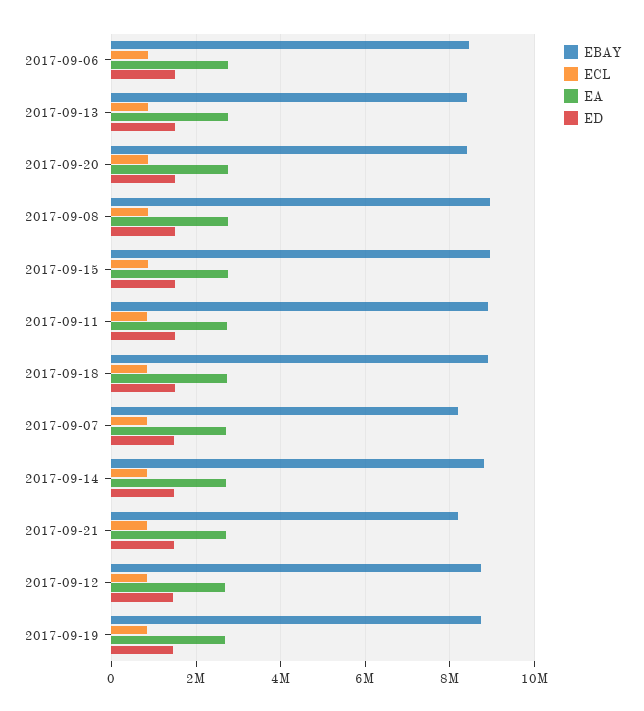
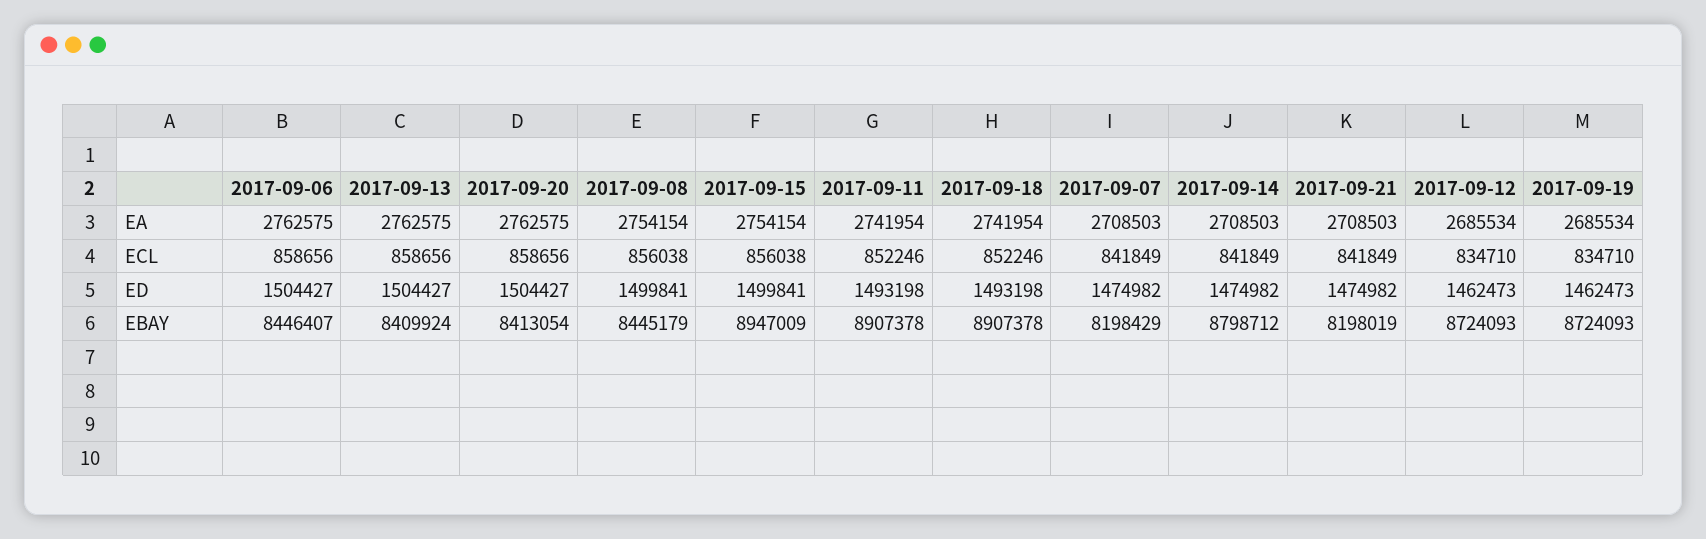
EBAY, 2017-09-08: 9000000 -> 8445179

